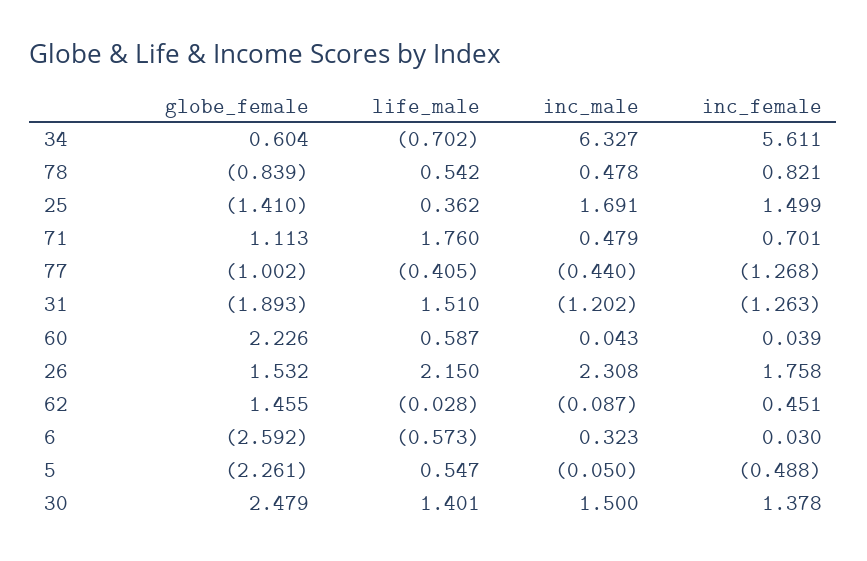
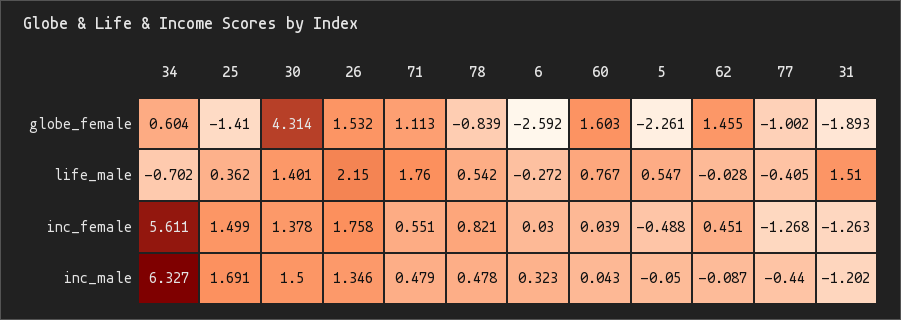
inc_female, 71: 0.701 -> 0.551
globe_female, 60: 2.226 -> 1.603
life_male, 60: 0.587 -> 0.767
inc_male, 26: 2.308 -> 1.346
life_male, 6: -0.573 -> -0.272
globe_female, 30: 2.479 -> 4.314

